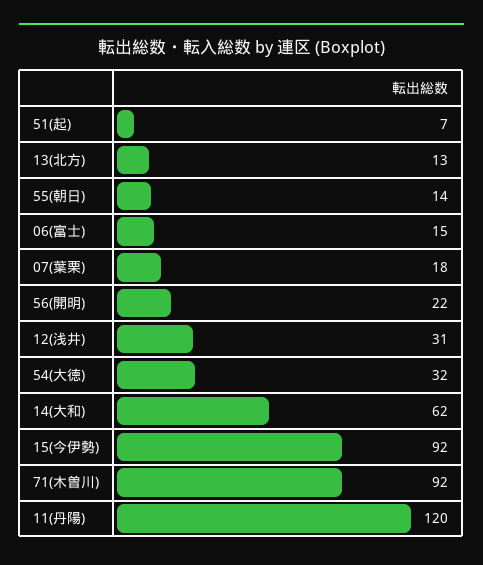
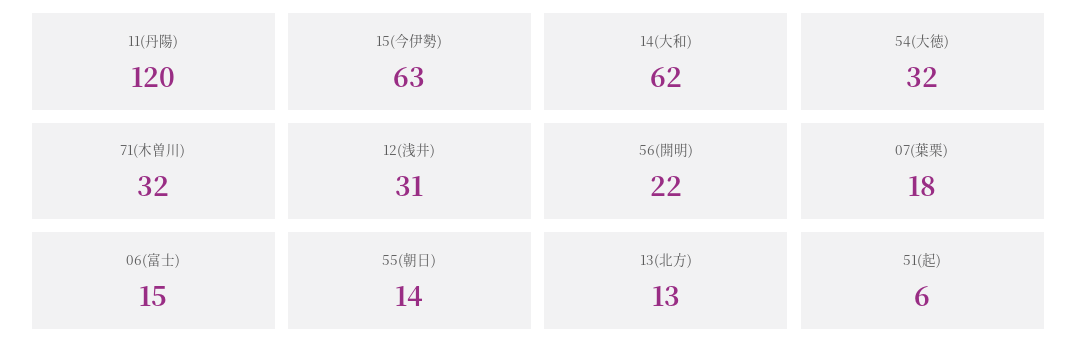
51(起): 7 -> 6
15(今伊勢): 92 -> 63
71(木曽川): 92 -> 32

